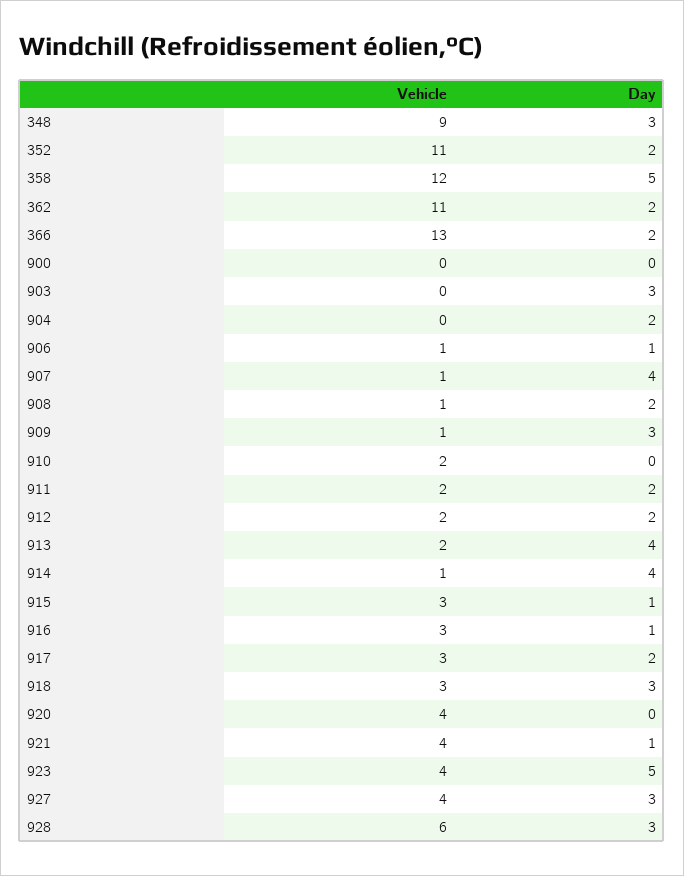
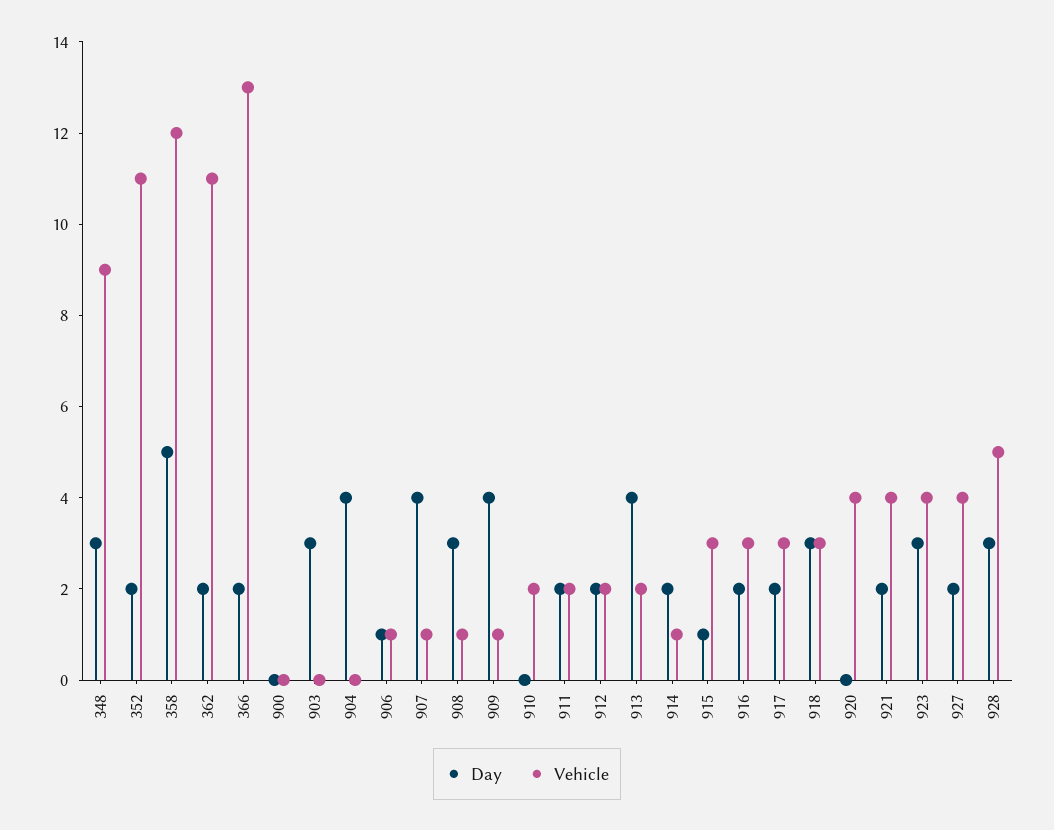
Day, 904: 2 -> 4
Day, 908: 2 -> 3
Day, 909: 3 -> 4
Day, 914: 4 -> 2
Day, 916: 1 -> 2
Day, 921: 1 -> 2
Day, 923: 5 -> 3
Day, 927: 3 -> 2
Vehicle, 928: 6 -> 5

